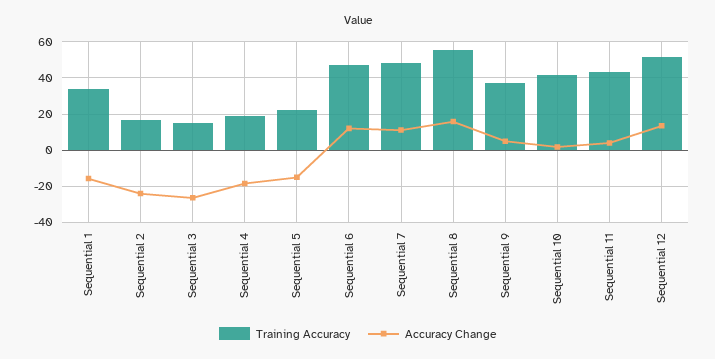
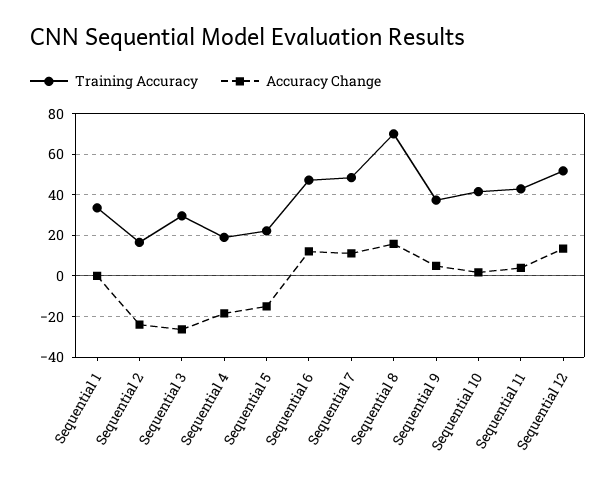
Accuracy Change, Sequential 1: -15 -> 0
Training Accuracy, Sequential 3: 15 -> 30
Training Accuracy, Sequential 8: 55 -> 70

